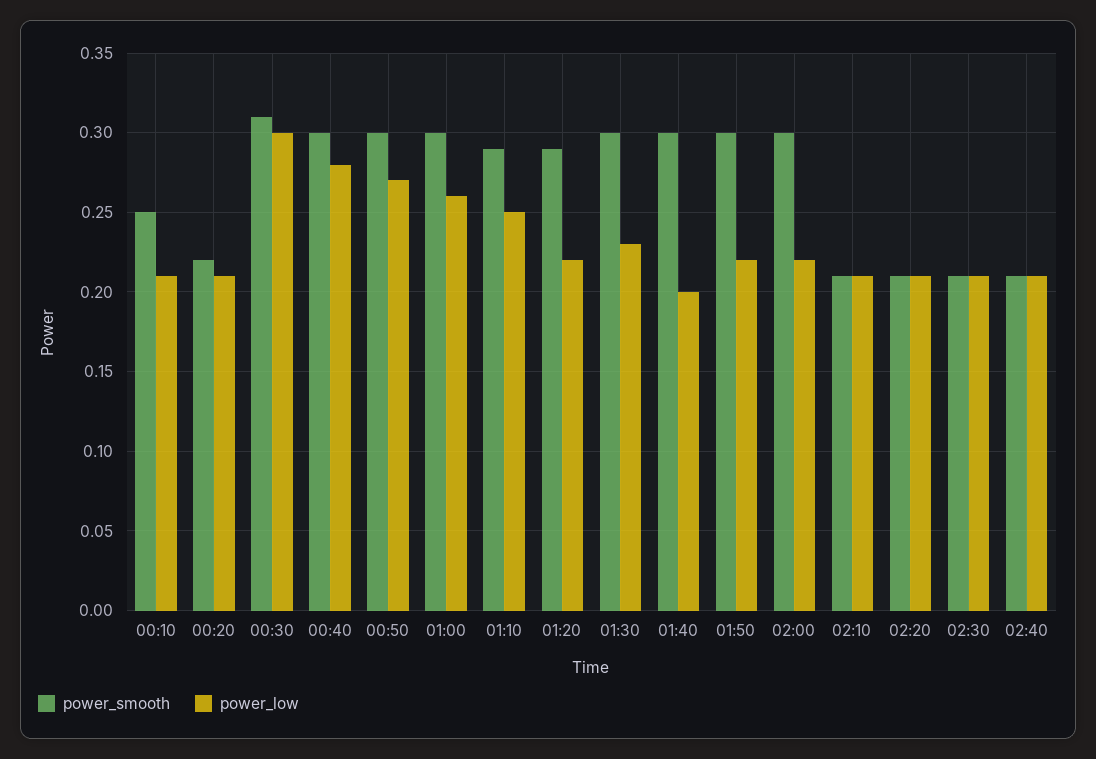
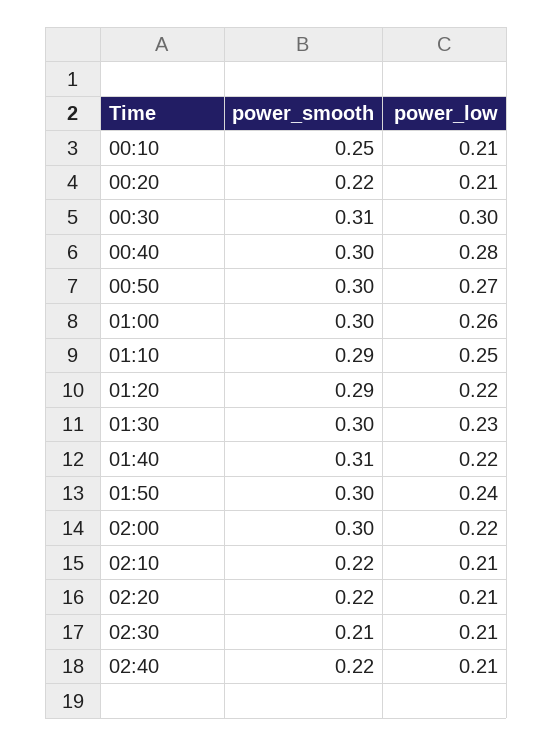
power_smooth, 01:40: 0.3 -> 0.31
power_low, 01:40: 0.2 -> 0.22
power_low, 01:50: 0.22 -> 0.24
power_smooth, 02:10: 0.21 -> 0.22
power_smooth, 02:20: 0.21 -> 0.22
power_smooth, 02:40: 0.21 -> 0.22

